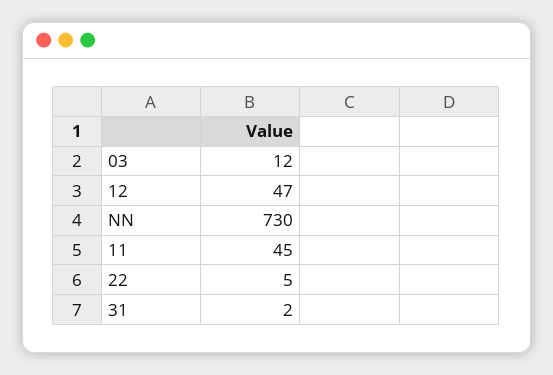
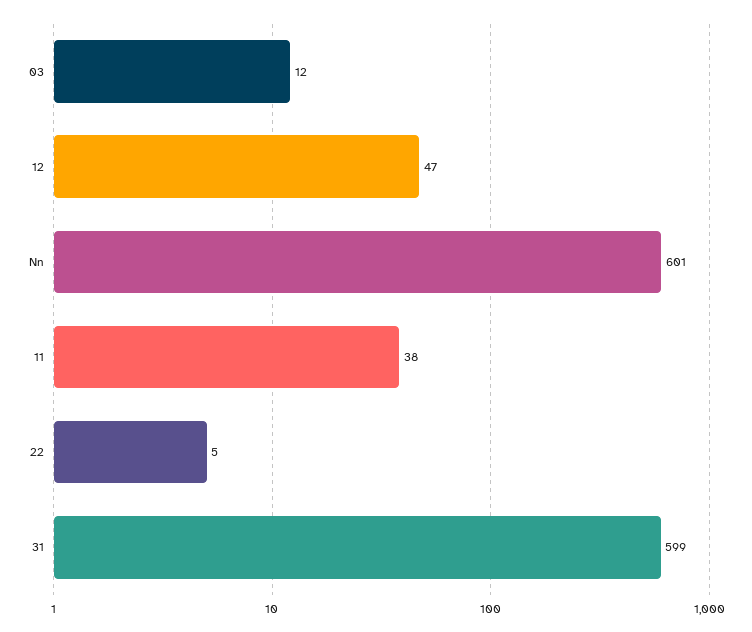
NN: 730 -> 601
11: 45 -> 38
31: 2 -> 599

